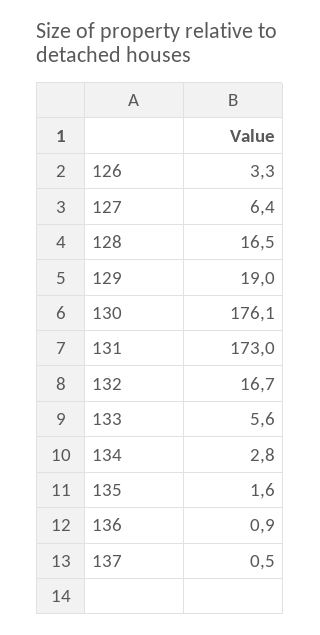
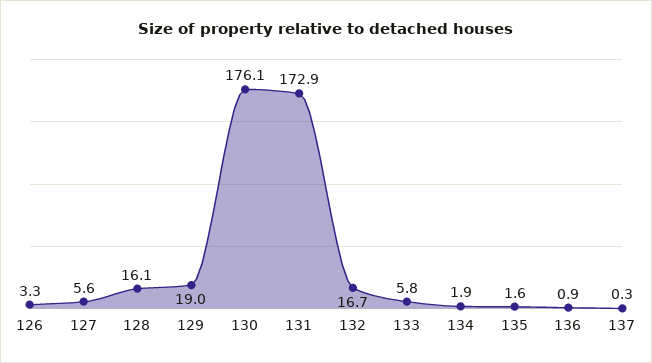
127: 6.4 -> 5.6
128: 16.5 -> 16.1
131: 173 -> 172.9
133: 5.6 -> 5.8
134: 2.8 -> 1.9
137: 0.5 -> 0.3

